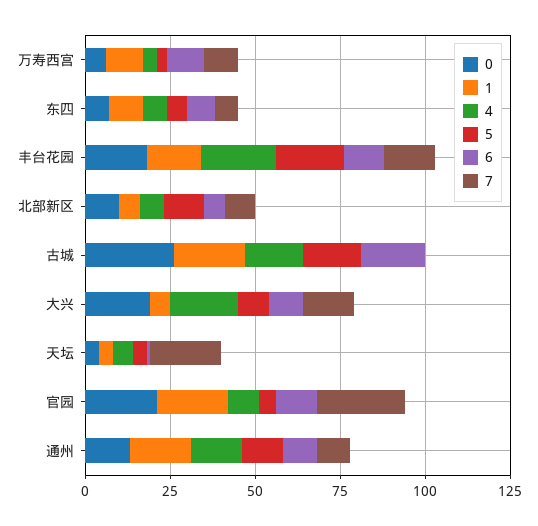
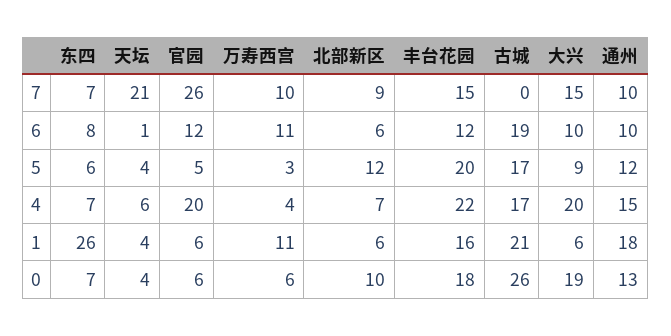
1, 东四: 10 -> 26
0, 官园: 20 -> 6
1, 官园: 20 -> 6
4, 官园: 10 -> 20

